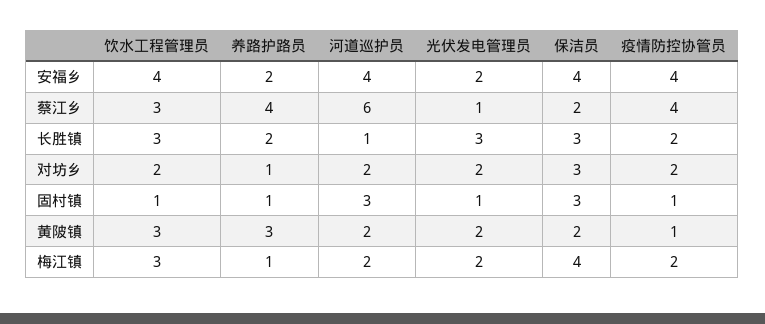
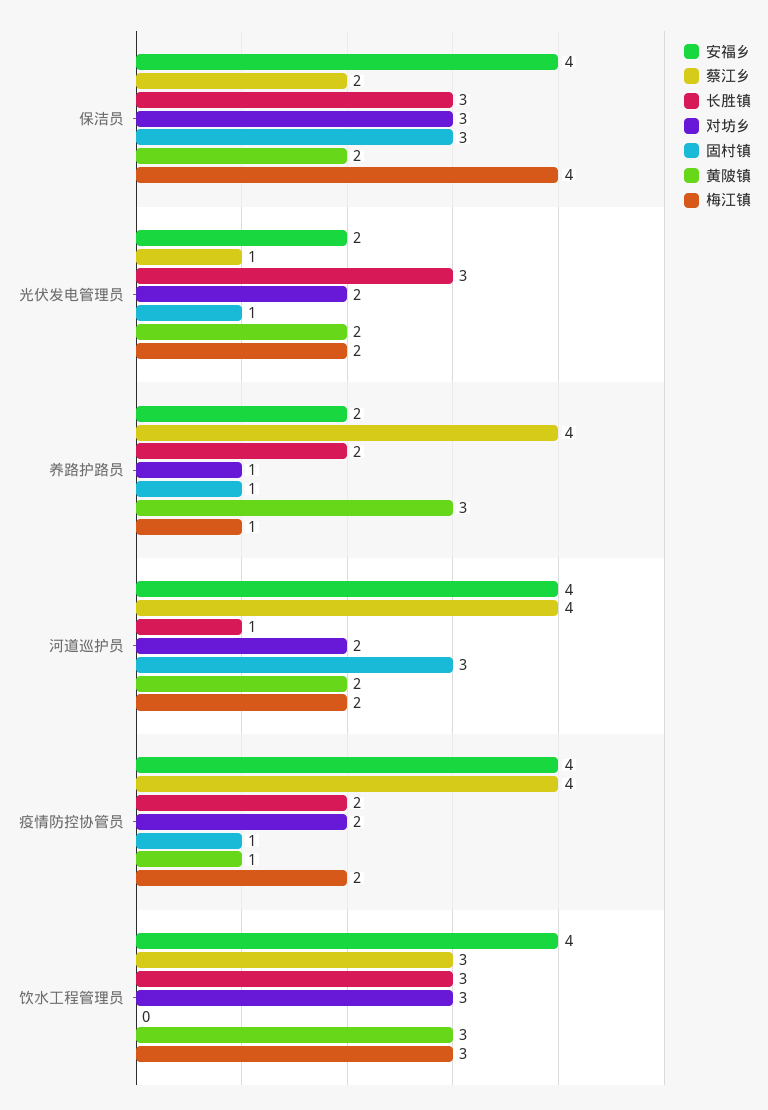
蔡江乡, 河道巡护员: 6 -> 4
对坊乡, 饮水工程管理员: 2 -> 3
固村镇, 饮水工程管理员: 1 -> 0

